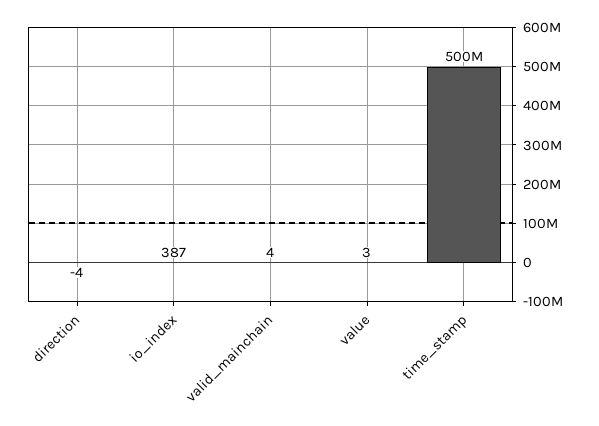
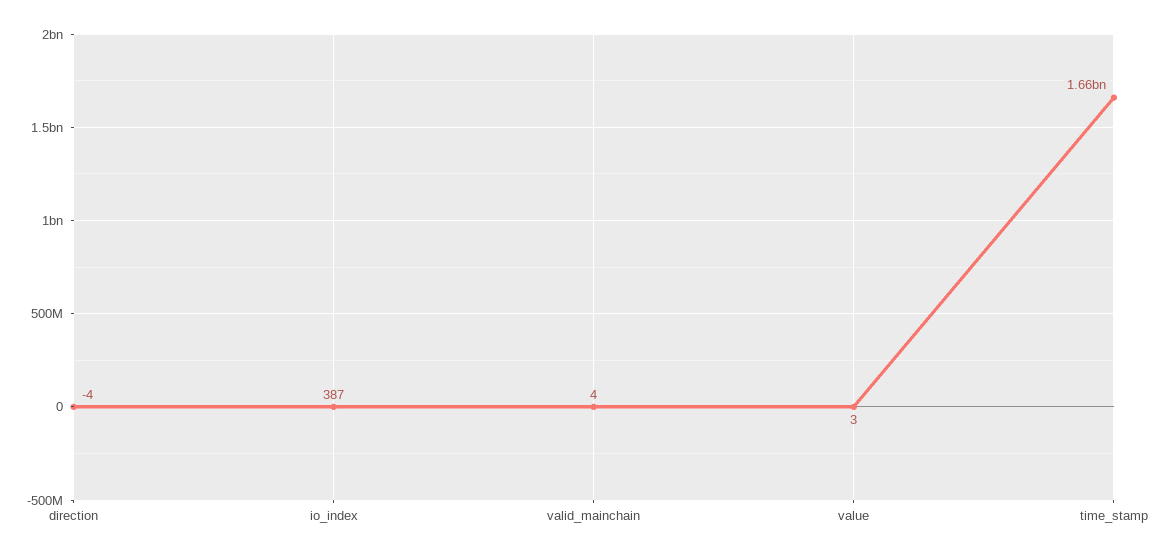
time_stamp: 500000000 -> 1660000000

